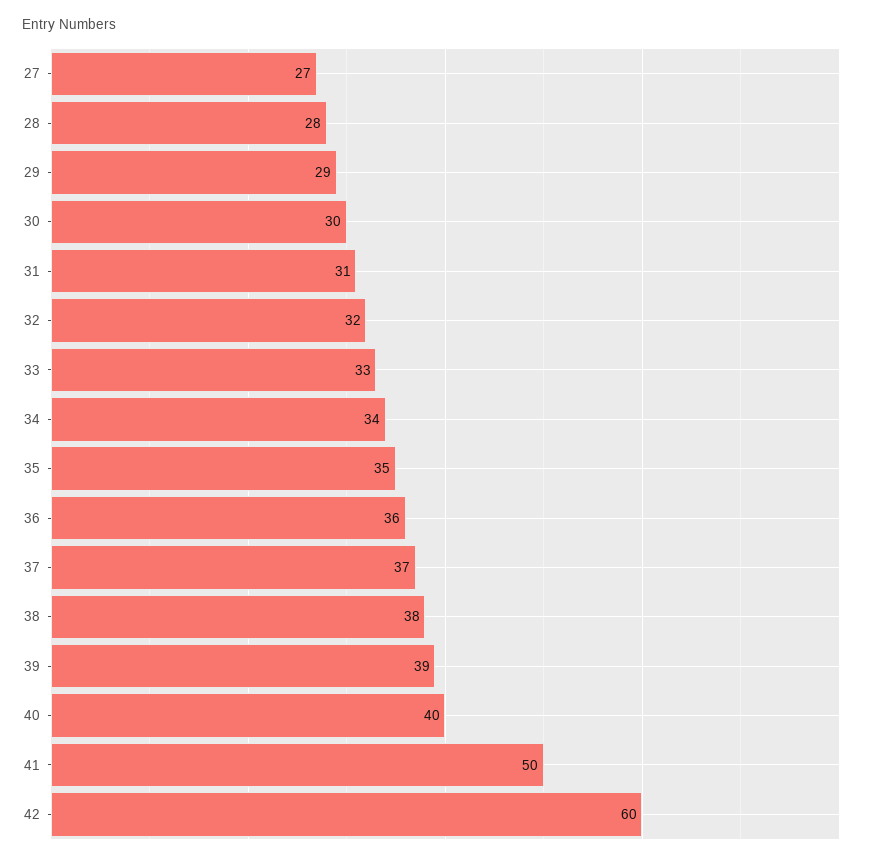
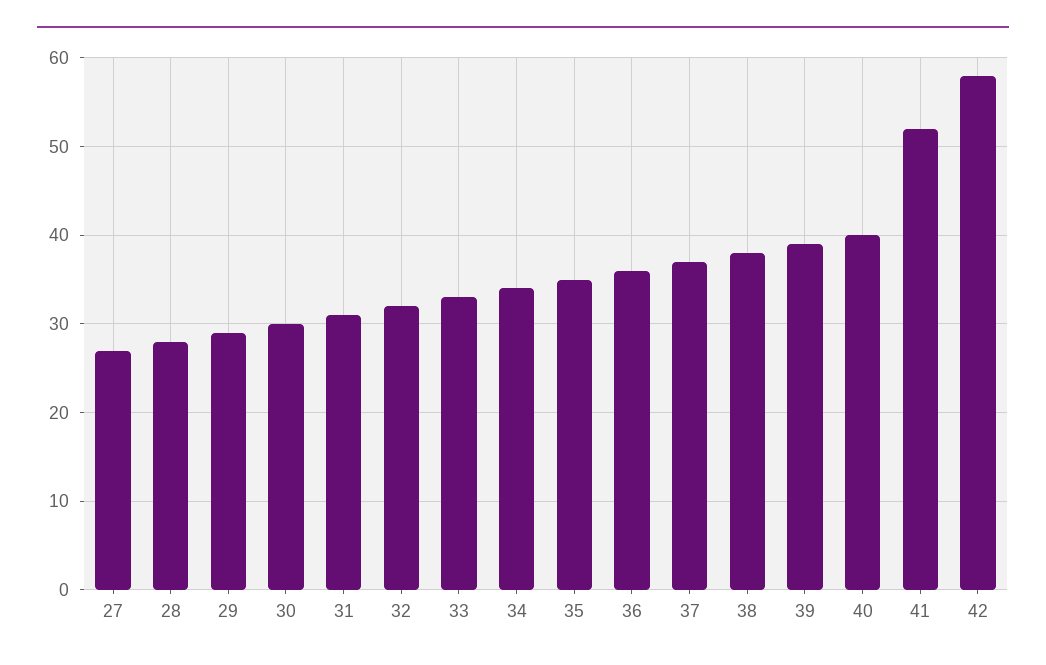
41: 50 -> 52
42: 60 -> 58

